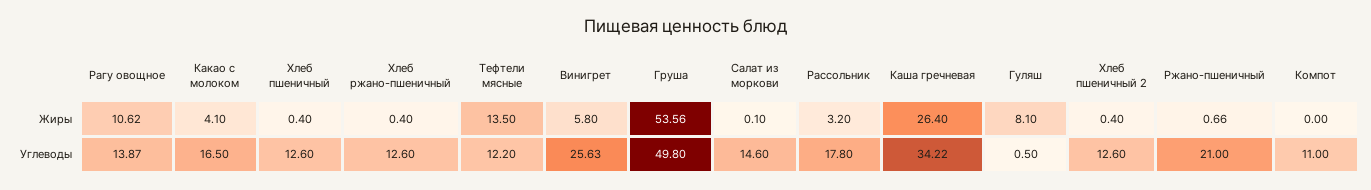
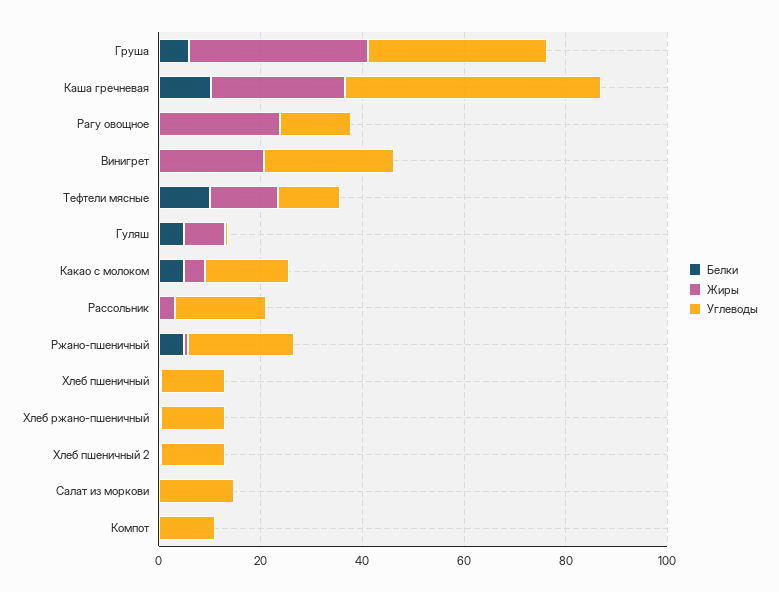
Жиры, Рагу овощное: 10.62 -> 25
Жиры, Винигрет: 5.8 -> 20
Жиры, Груша: 53.56 -> 35
Углеводы, Груша: 49.8 -> 35
Углеводы, Каша гречневая: 34.22 -> 50
Белки, Груша: none -> 5
Белки, Каша гречневая: none -> 10
Белки, Рагу овощное: none -> 0
Белки, Винигрет: none -> 0
Белки, Тефтели мясные: none -> 10
Белки, Гуляш: none -> 5
Белки, Какао с молоком: none -> 5
Белки, Рассольник: none -> 0
Белки, Ржано-пшеничный: none -> 5
Белки, Хлеб пшеничный: none -> 0
Белки, Хлеб ржано-пшеничный: none -> 0
Белки, Хлеб пшеничный 2: none -> 0
Белки, Салат из моркови: none -> 0
Белки, Компот: none -> 0

